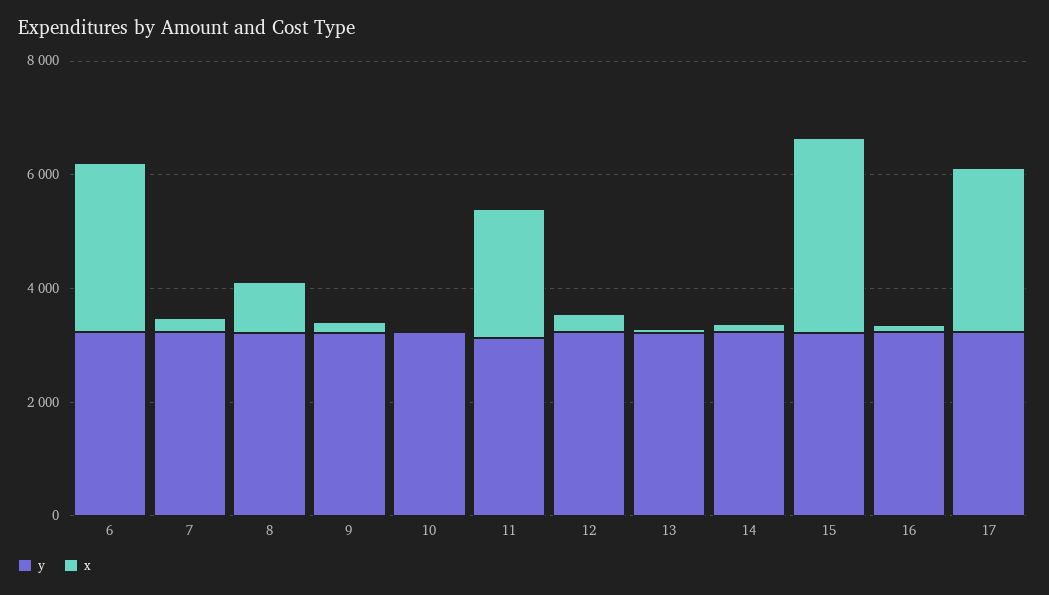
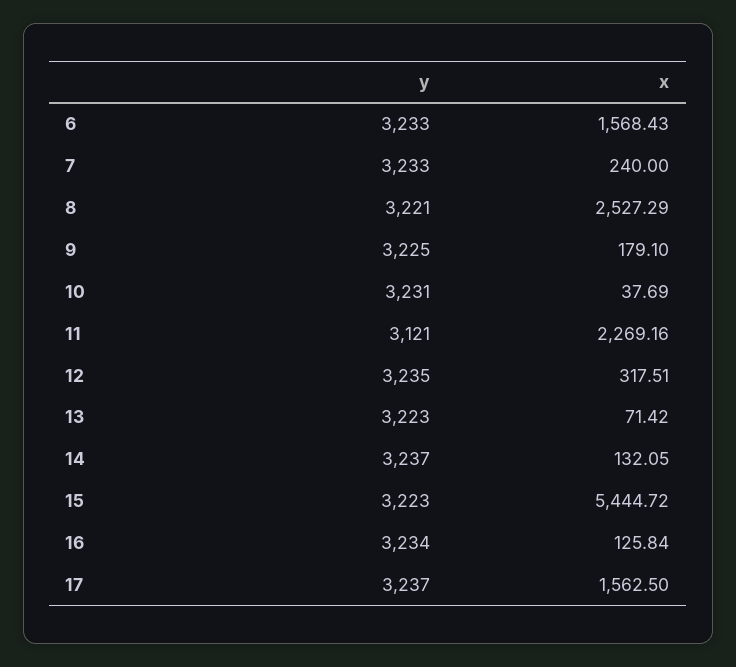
x, 6: 3000 -> 1568.43
x, 8: 1000 -> 2527.29
x, 15: 3500 -> 5444.72
x, 17: 3000 -> 1562.5

